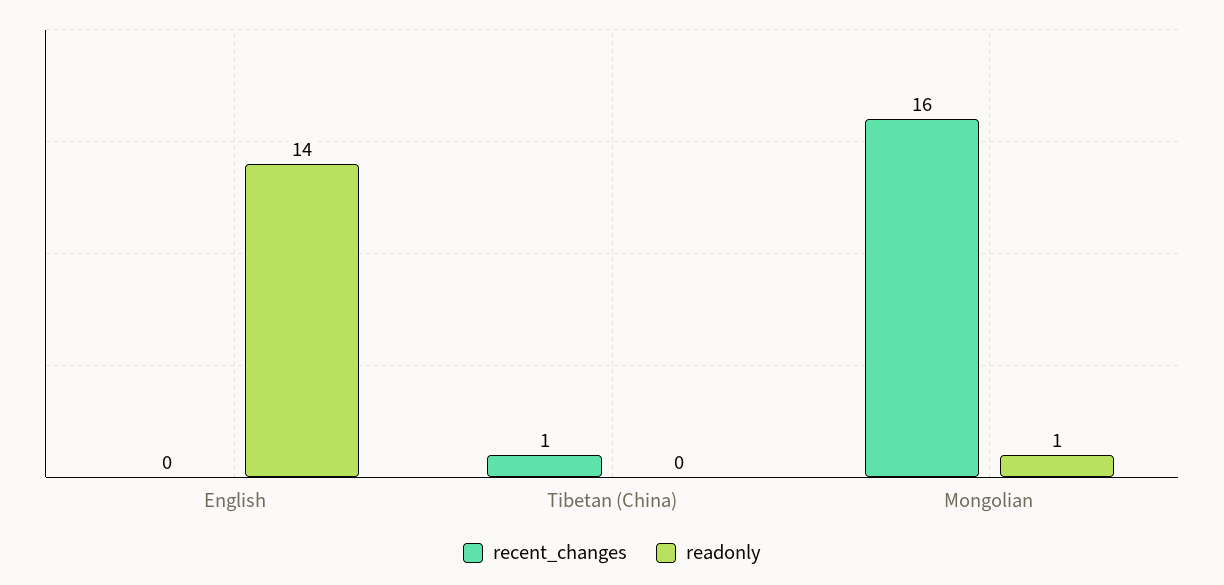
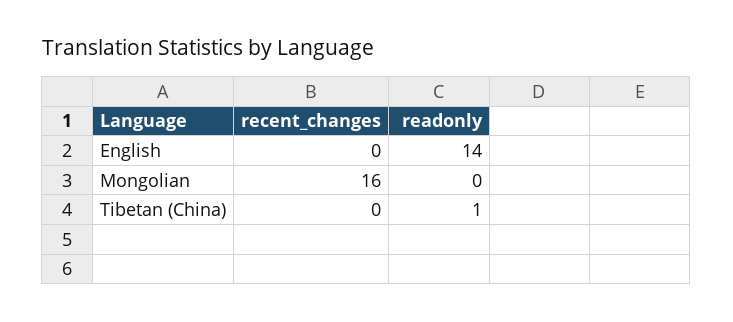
recent_changes, Tibetan (China): 1 -> 0
readonly, Tibetan (China): 0 -> 1
readonly, Mongolian: 1 -> 0

